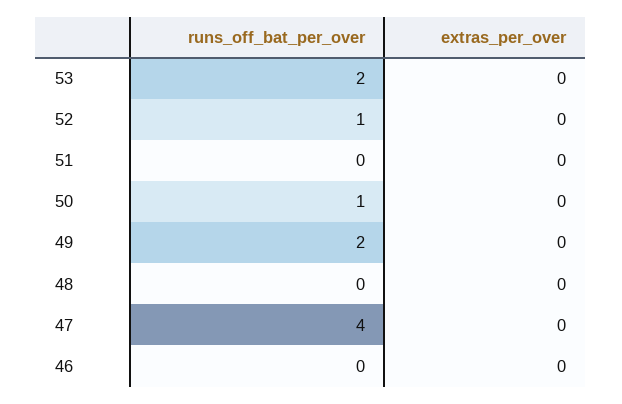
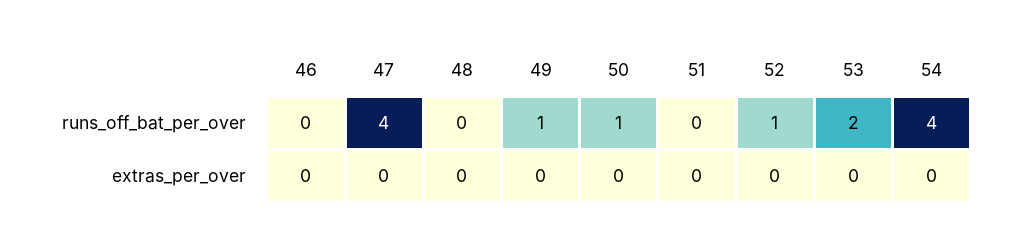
runs_off_bat_per_over, 49: 2 -> 1
runs_off_bat_per_over, 54: none -> 4
extras_per_over, 54: none -> 0

